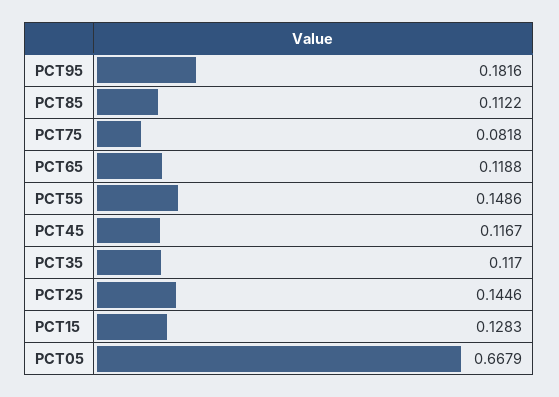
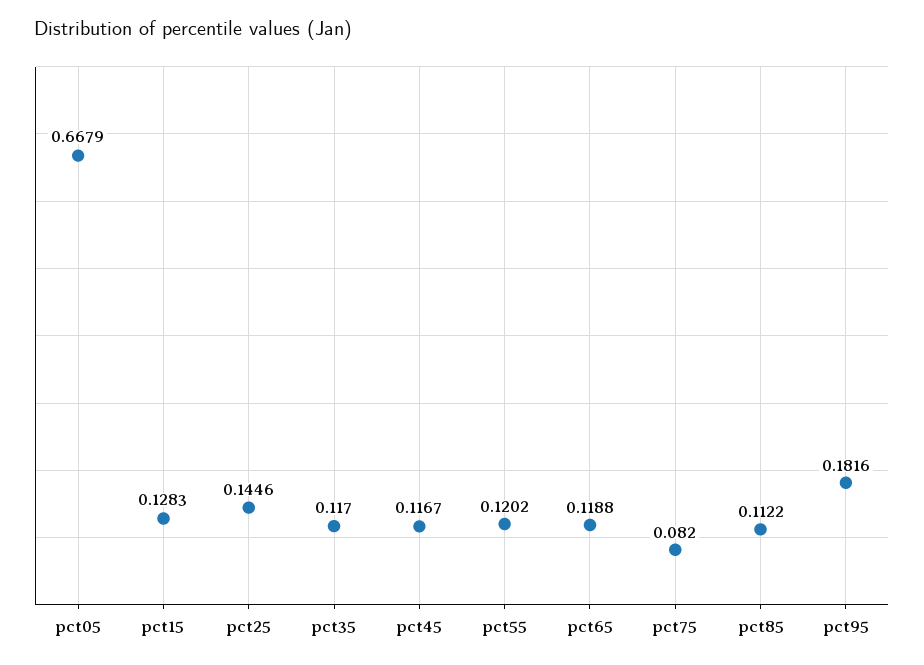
PCT75: 0.0818 -> 0.082
PCT55: 0.1486 -> 0.1202

